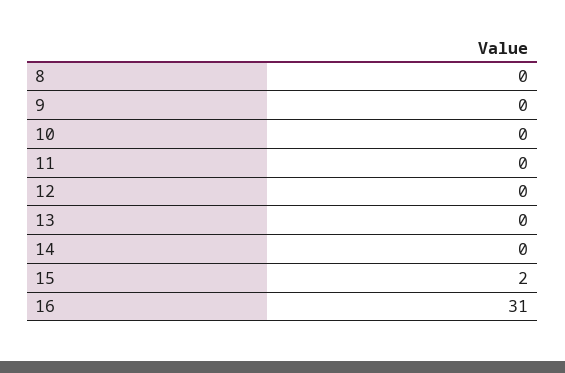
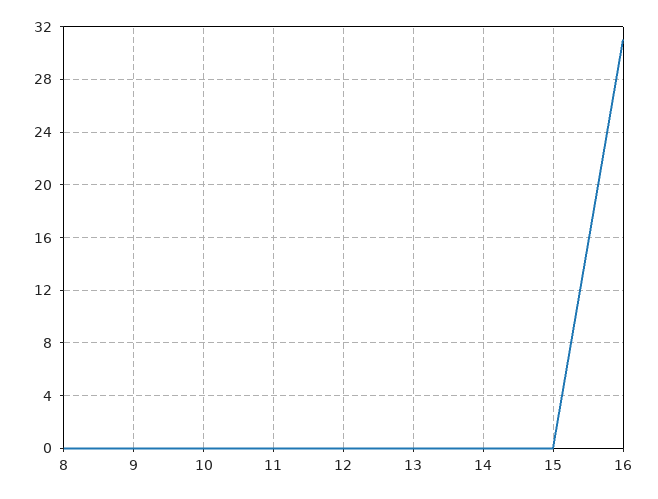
15: 2 -> 0

